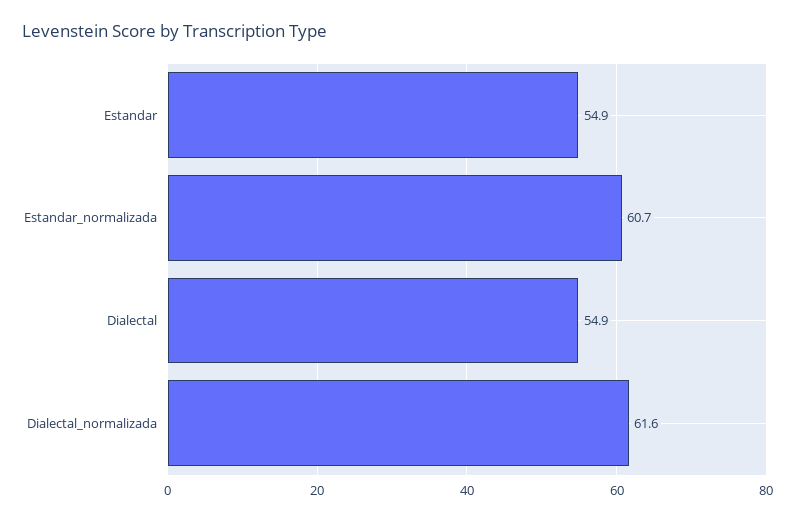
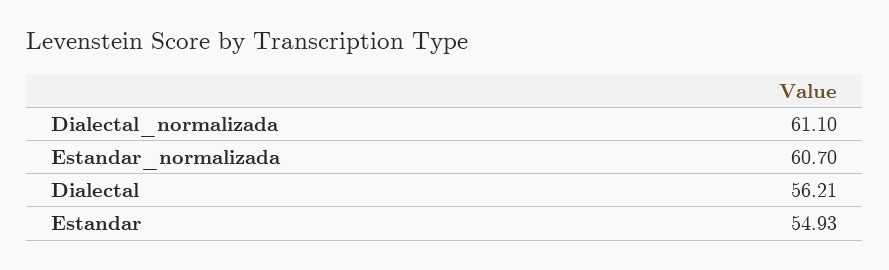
Dialectal: 54.9 -> 56.21
Dialectal_normalizada: 61.6 -> 61.1

